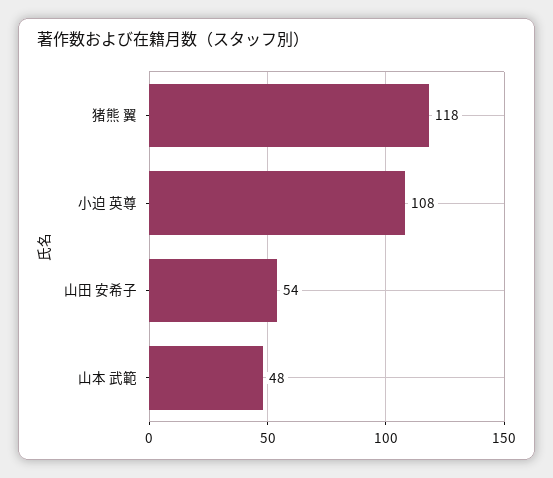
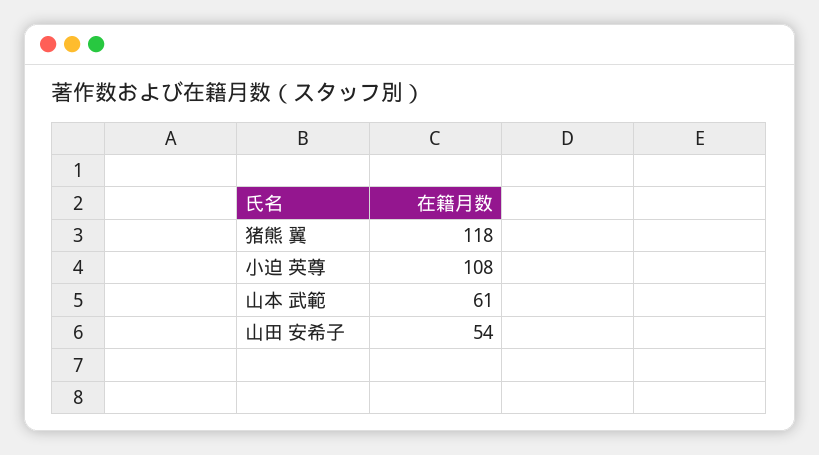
山本 武範: 48 -> 61

